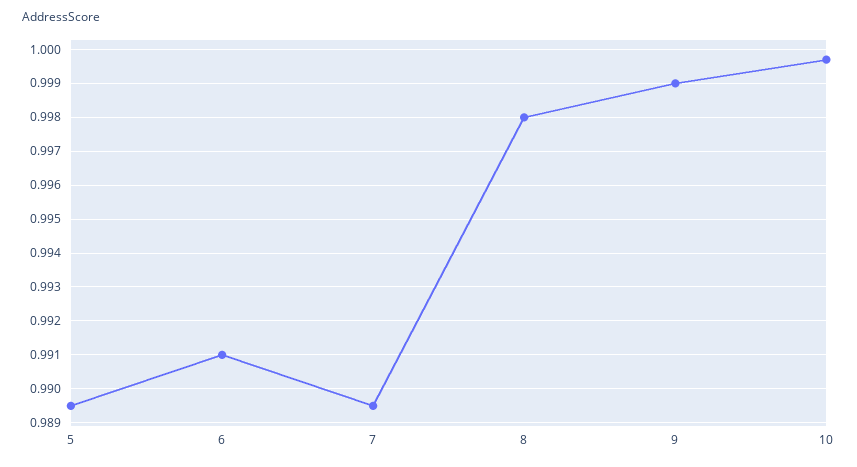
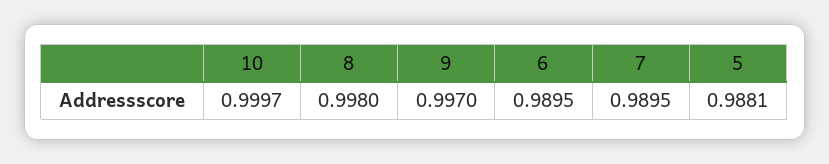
5: 0.9895 -> 0.9881
6: 0.991 -> 0.9895
9: 0.999 -> 0.997

